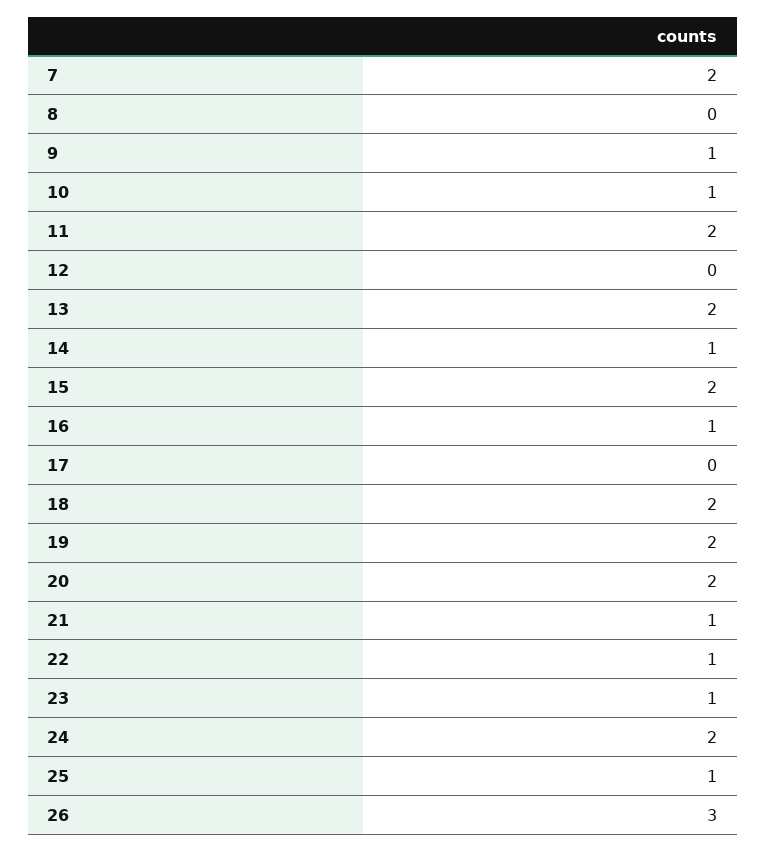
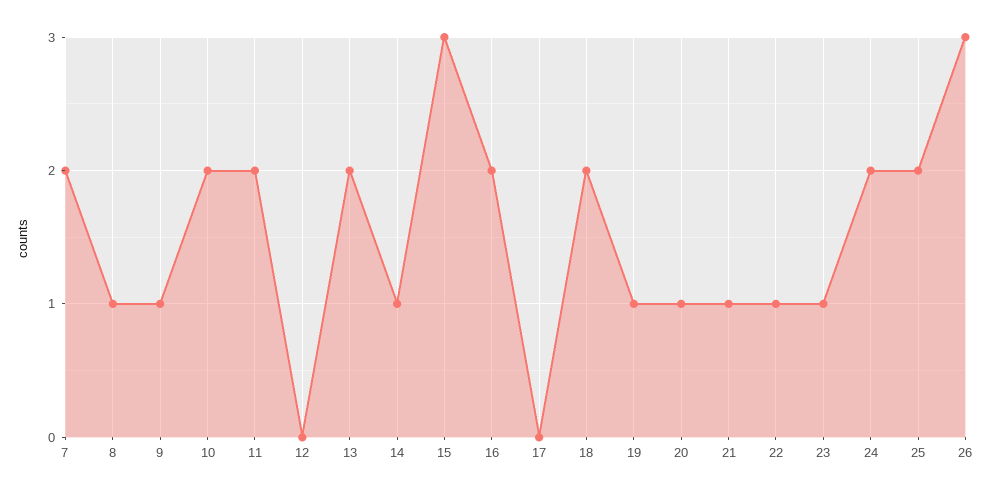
8: 0 -> 1
10: 1 -> 2
15: 2 -> 3
16: 1 -> 2
19: 2 -> 1
20: 2 -> 1
25: 1 -> 2

